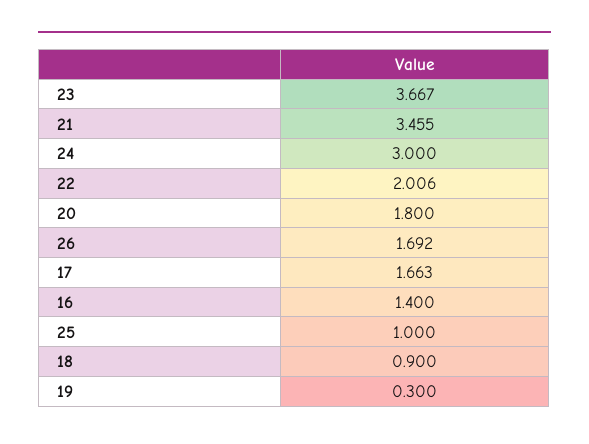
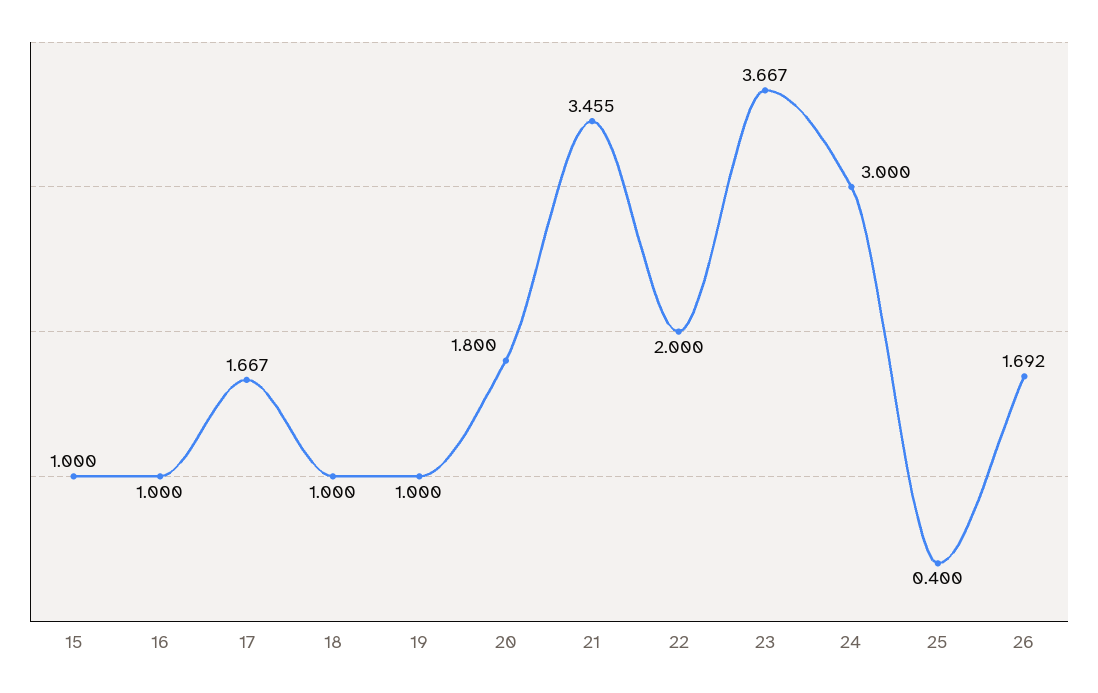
22: 2.006 -> 2
17: 1.663 -> 1.667
16: 1.4 -> 1
25: 1 -> 0.4
18: 0.9 -> 1
19: 0.3 -> 1
15: none -> 1

